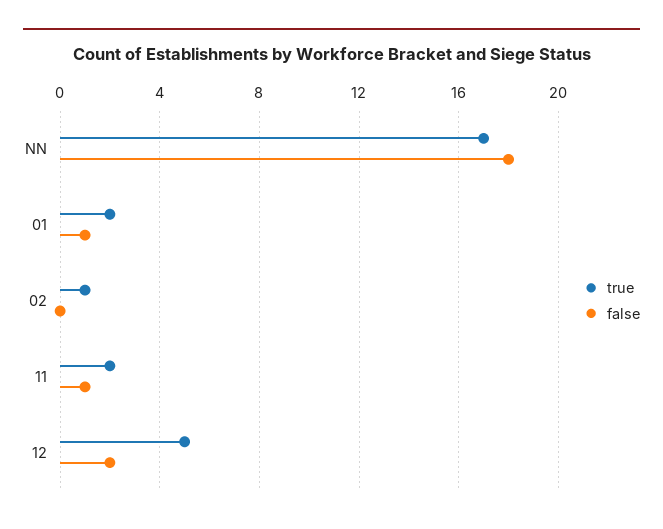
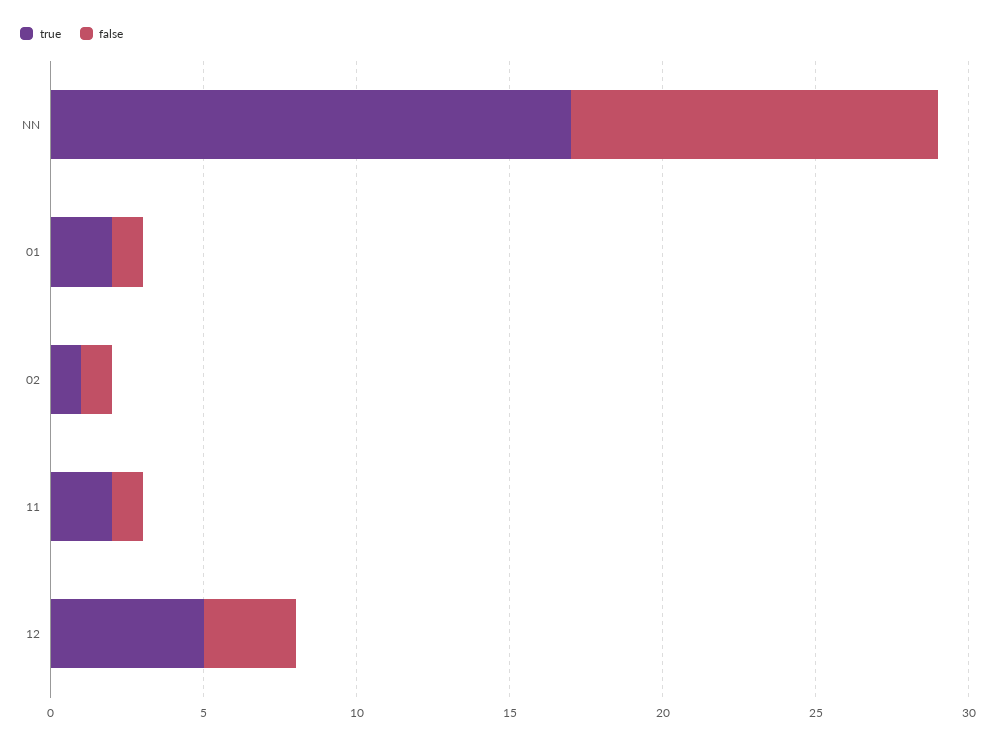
false, NN: 18 -> 12
false, 02: 0 -> 1
false, 12: 2 -> 3

